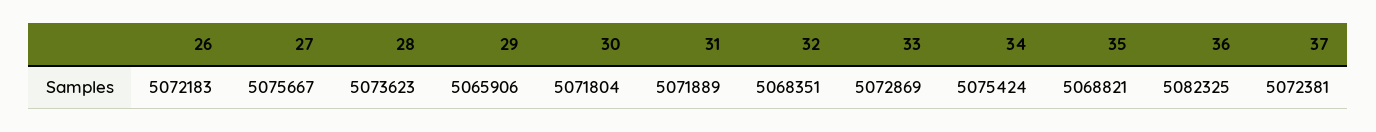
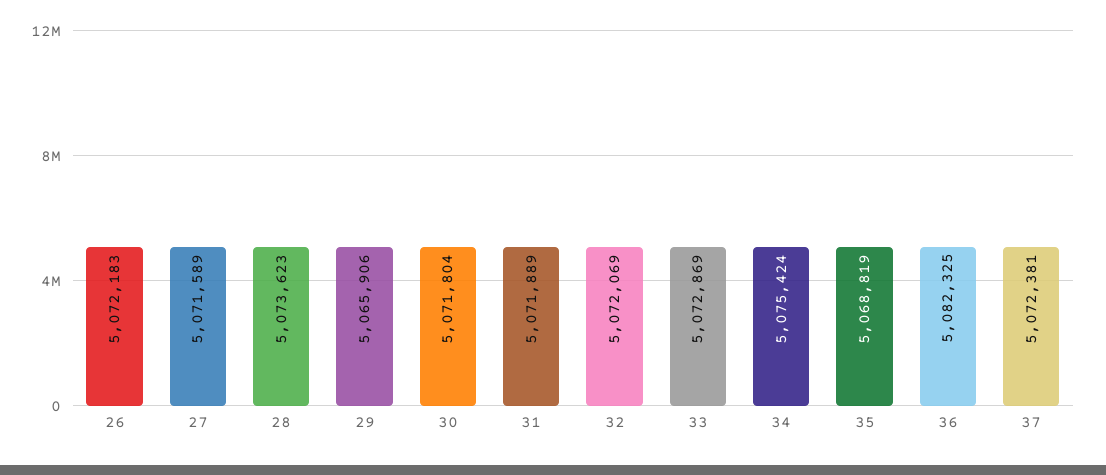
27: 5075667 -> 5071589
32: 5068351 -> 5072069
35: 5068821 -> 5068819

